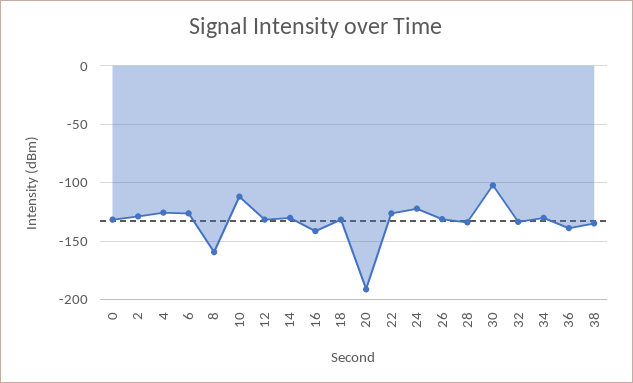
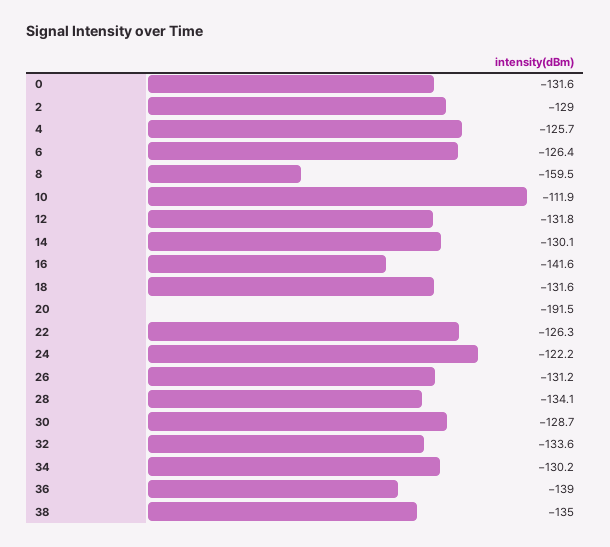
30: -100 -> -128.7

